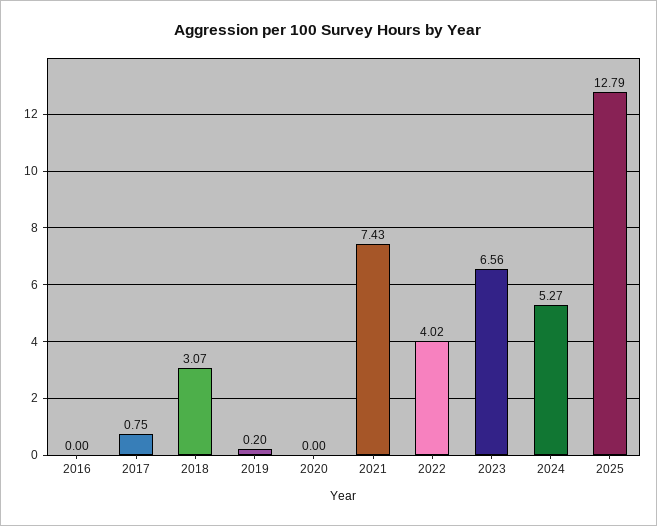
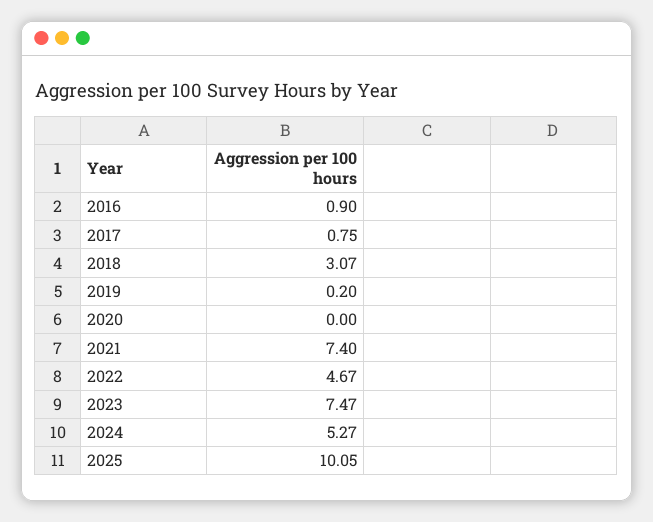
2016: 0 -> 0.9
2021: 7.43 -> 7.4
2022: 4.02 -> 4.67
2023: 6.56 -> 7.47
2025: 12.79 -> 10.05

